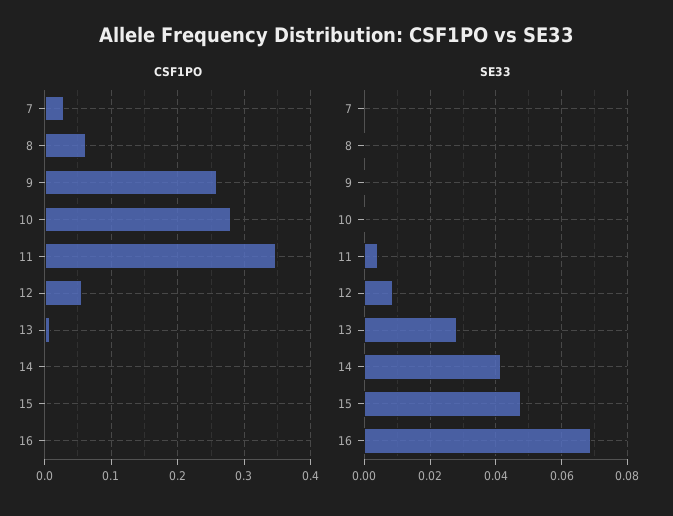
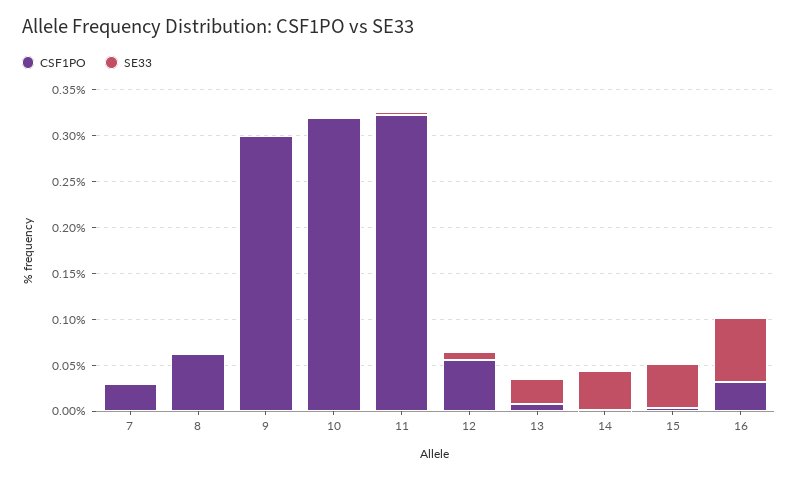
CSF1PO, 9: 0.26 -> 0.3
CSF1PO, 10: 0.28 -> 0.32
CSF1PO, 11: 0.35 -> 0.32
CSF1PO, 16: 0 -> 0.03

